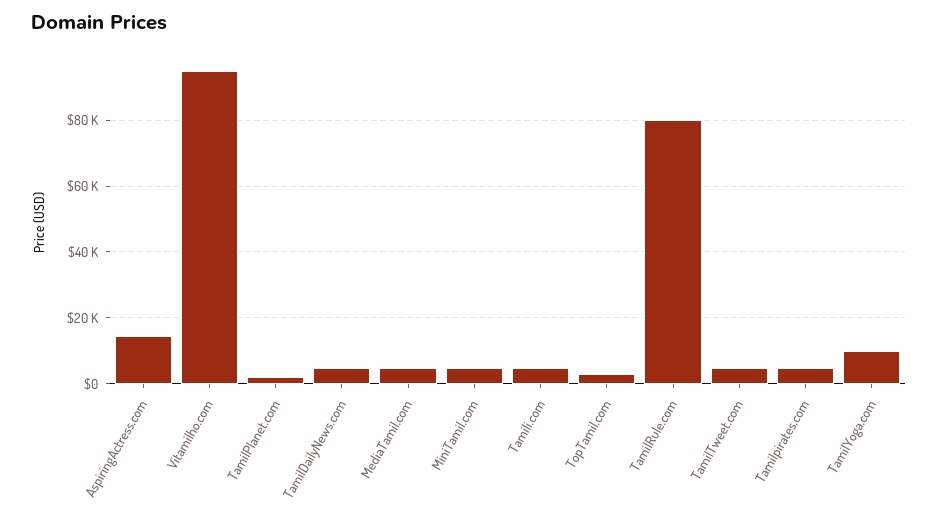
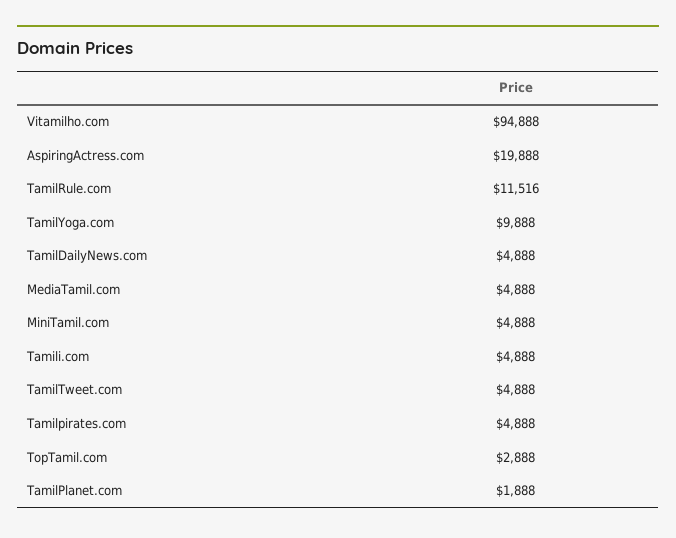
AspiringActress.com: 14000 -> 19888
TamilRule.com: 80000 -> 11516

